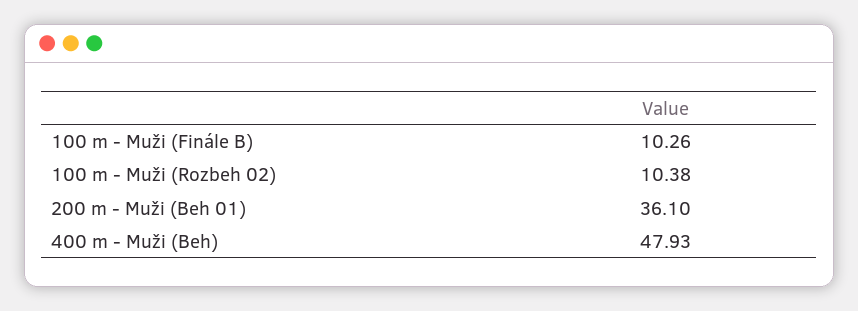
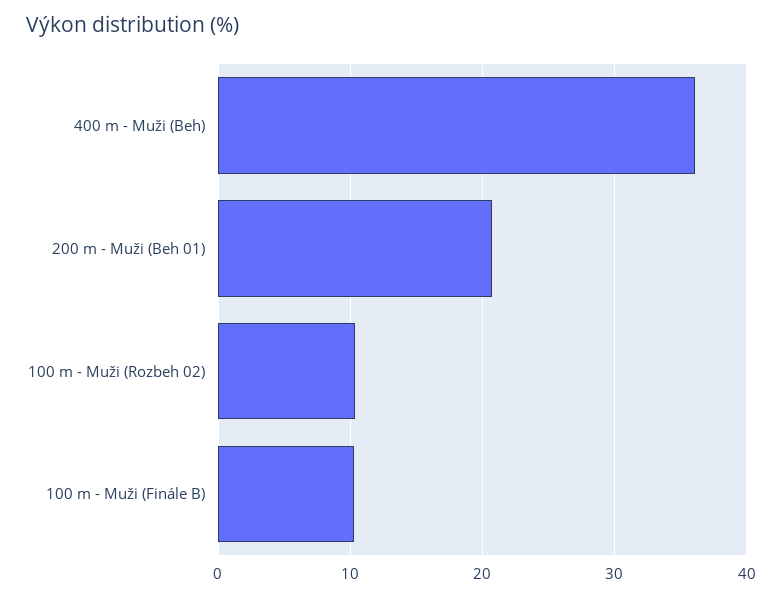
200 m - Muži (Beh 01): 36.1 -> 21
400 m - Muži (Beh): 47.93 -> 36

